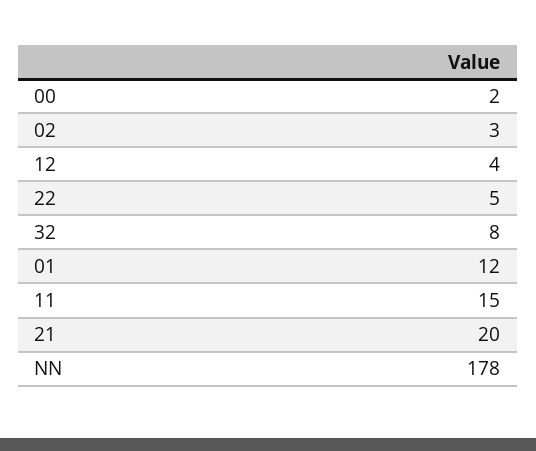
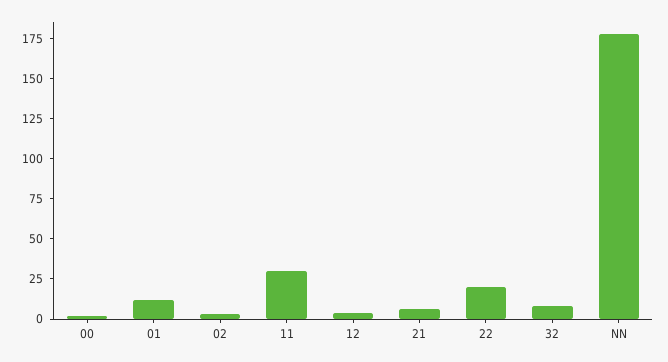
22: 5 -> 20
11: 15 -> 30
21: 20 -> 5

